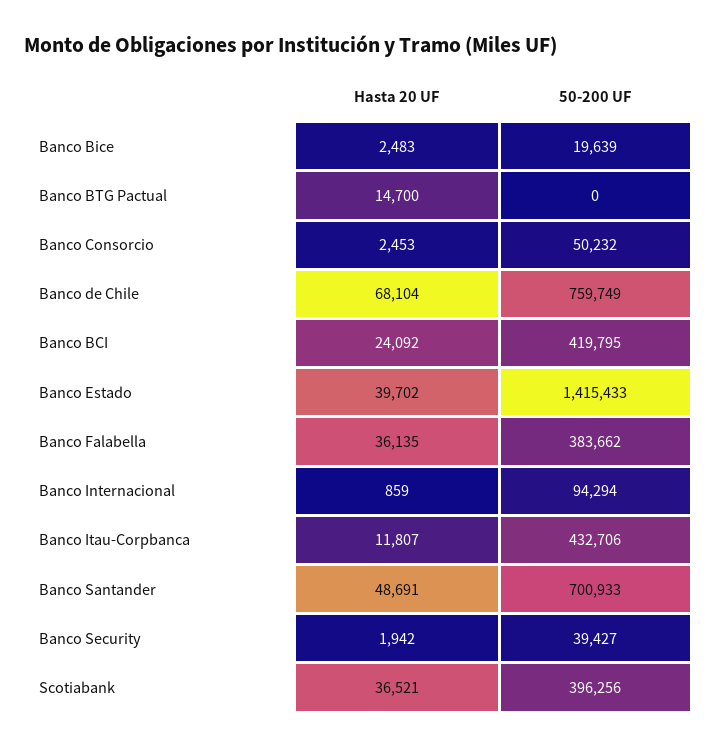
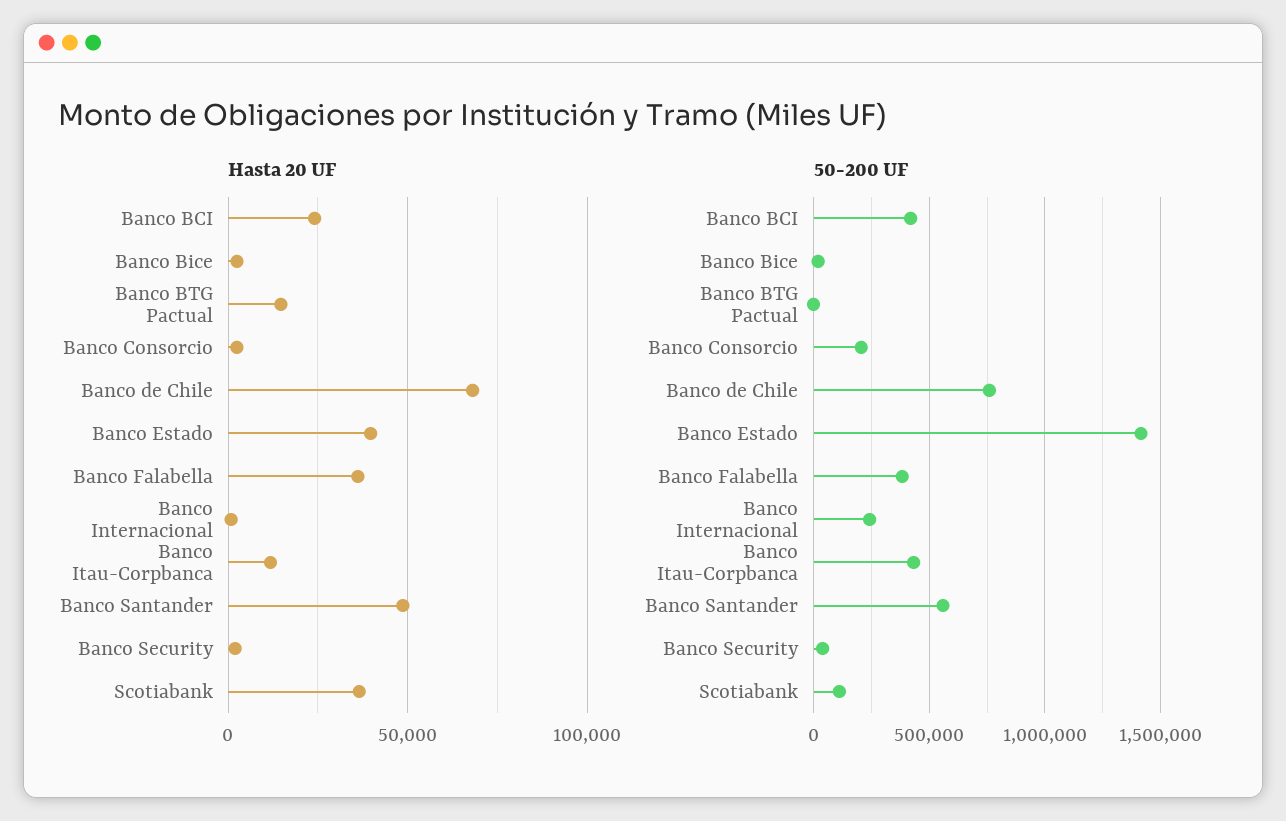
50-200 UF, Banco Consorcio: 50232 -> 200000
50-200 UF, Banco Internacional: 94294 -> 250000
50-200 UF, Banco Santander: 700933 -> 550000
50-200 UF, Scotiabank: 396256 -> 100000

